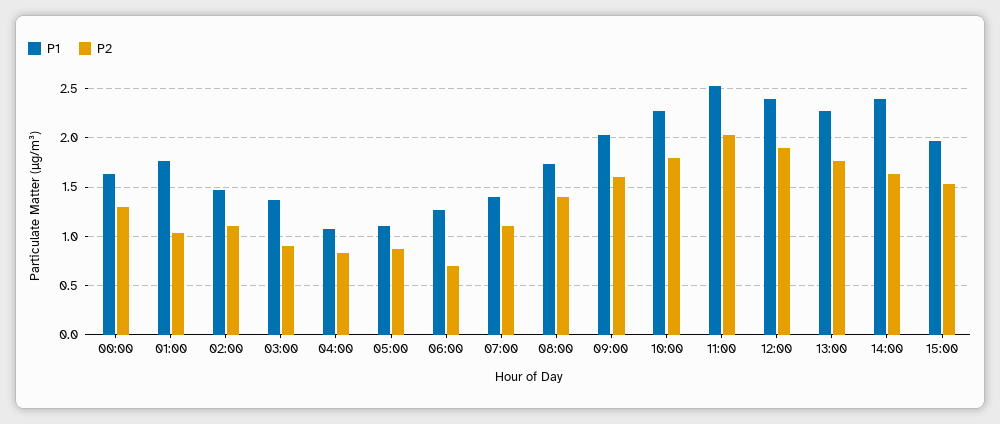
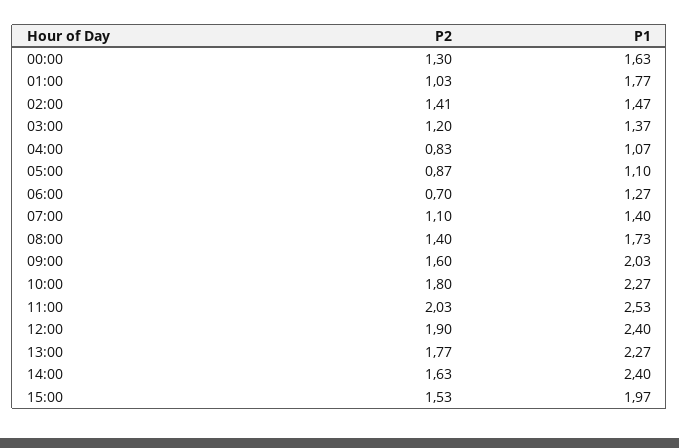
P2, 02:00: 1.1 -> 1.41
P2, 03:00: 0.9 -> 1.2

